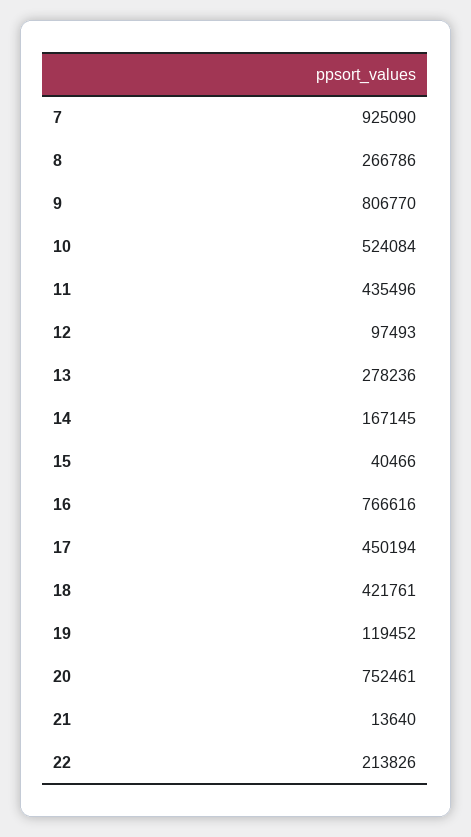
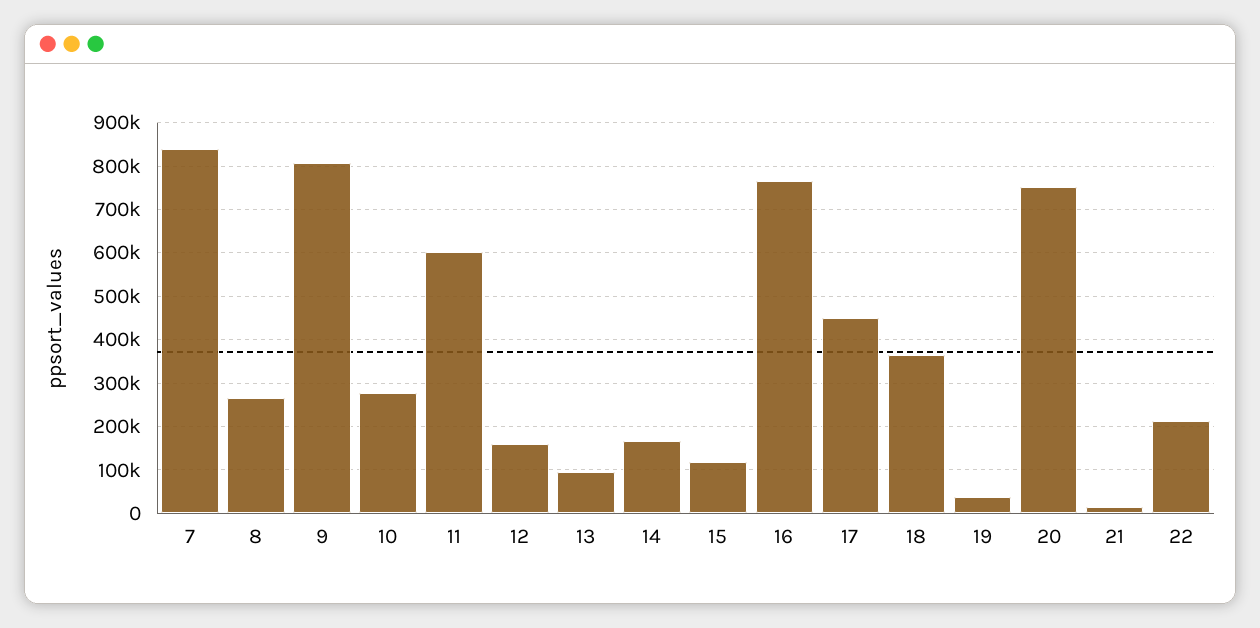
7: 925090 -> 840000
10: 524084 -> 280000
11: 435496 -> 600000
12: 97493 -> 160000
13: 278236 -> 100000
15: 40466 -> 120000
18: 421761 -> 360000
19: 119452 -> 40000

